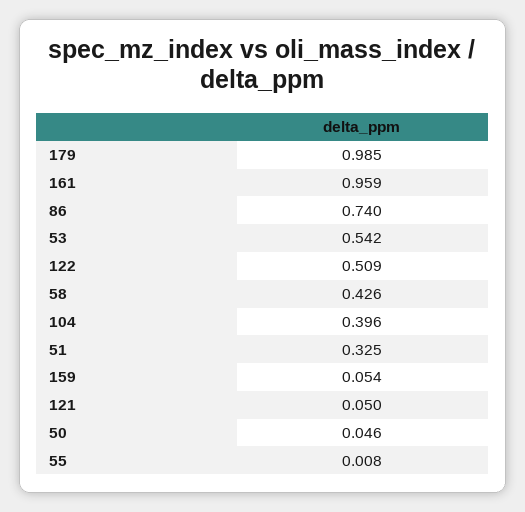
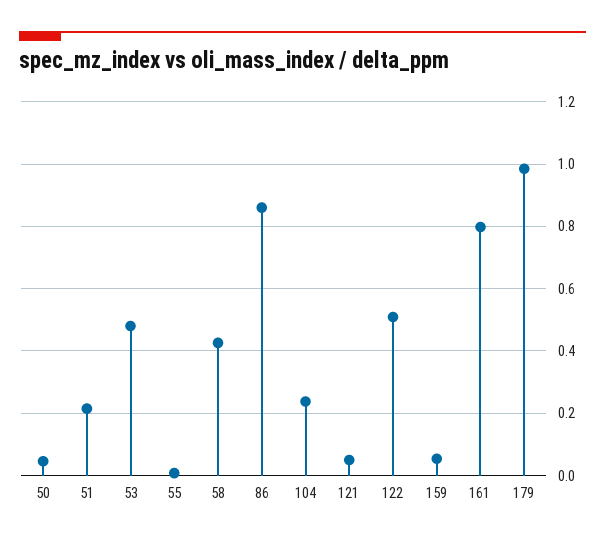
161: 0.959 -> 0.8
86: 0.74 -> 0.86
53: 0.542 -> 0.48
104: 0.396 -> 0.24
51: 0.325 -> 0.22

